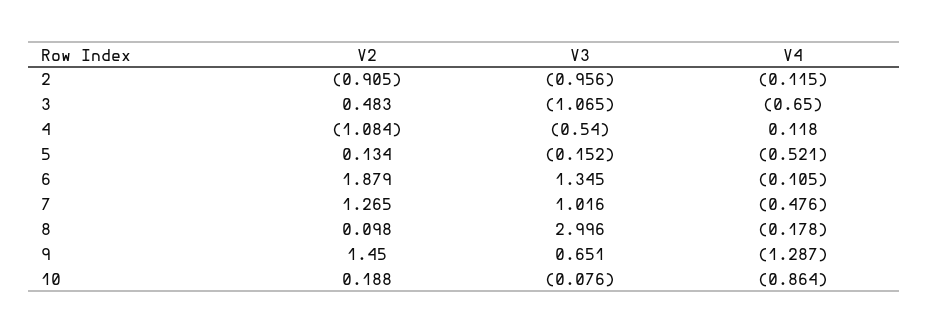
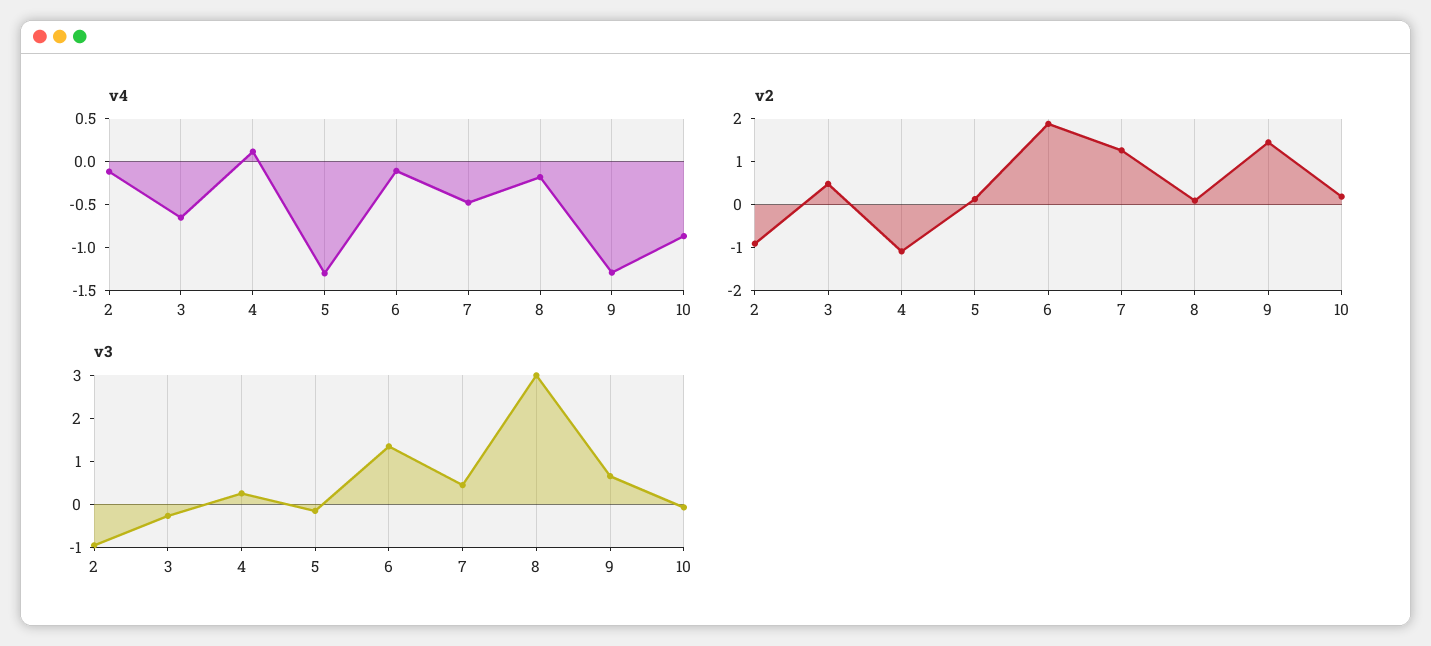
V3, 3: -1.065 -> -0.2
V3, 4: -0.54 -> 0.2
V4, 5: -0.521 -> -1.3
V3, 7: 1.016 -> 0.4

